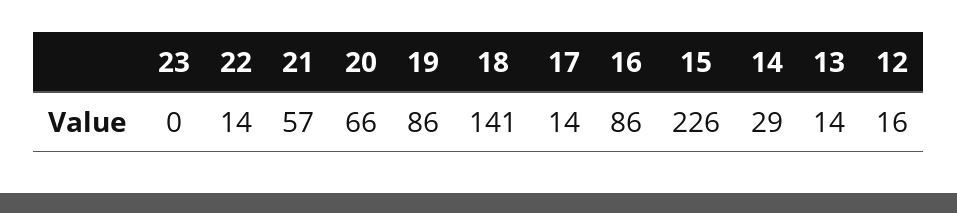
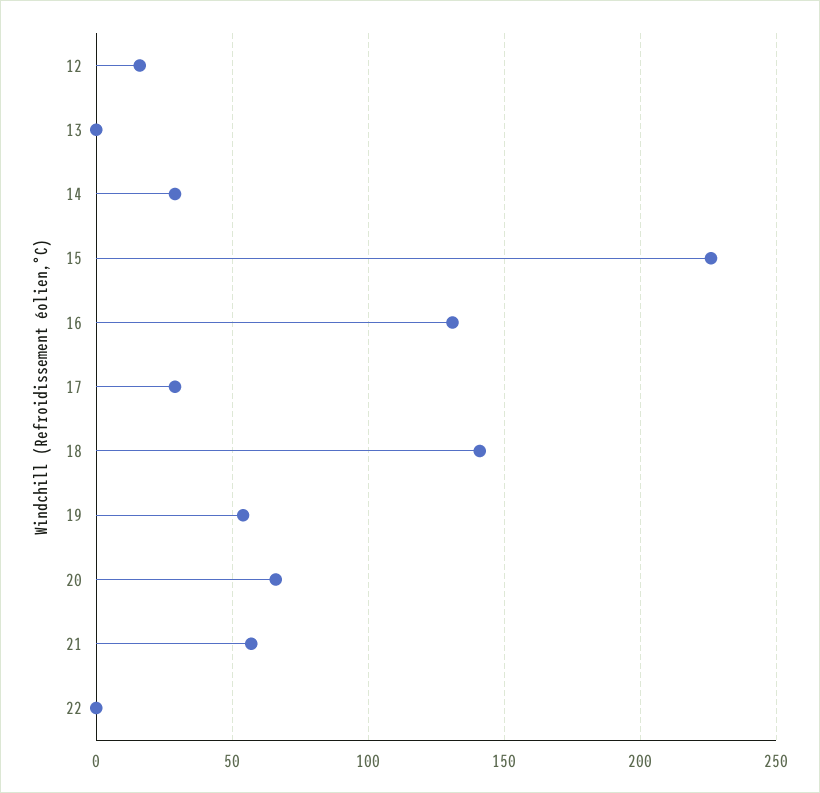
23: 0 -> none
22: 14 -> 0
19: 86 -> 55
17: 14 -> 30
16: 86 -> 130
13: 14 -> 0

